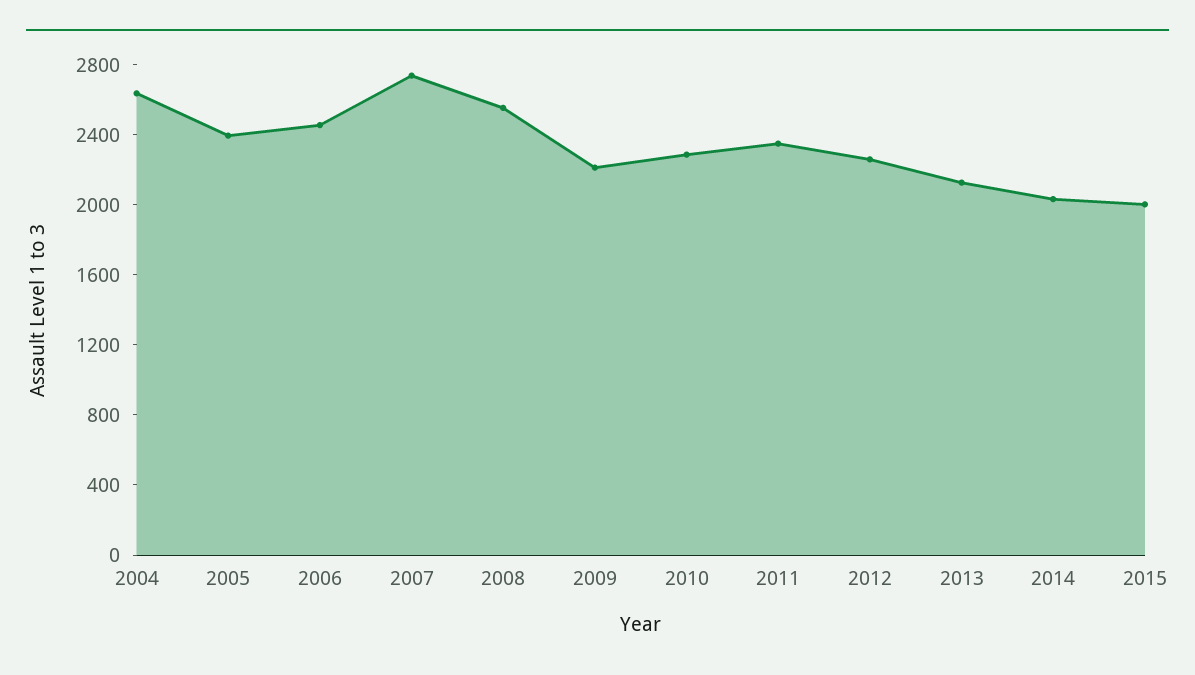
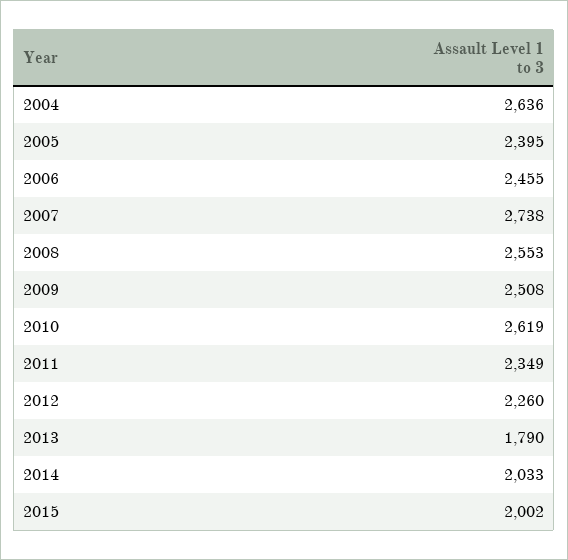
2009: 2200 -> 2508
2010: 2300 -> 2619
2013: 2100 -> 1790

